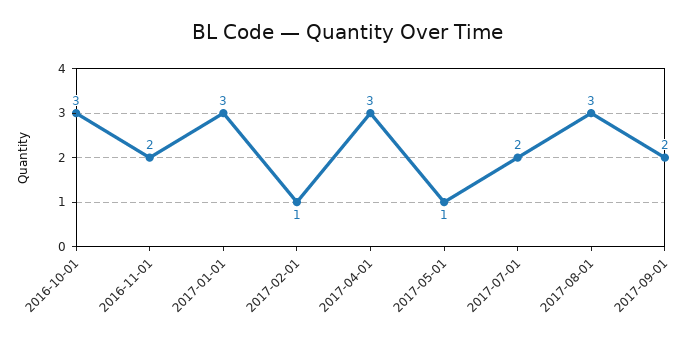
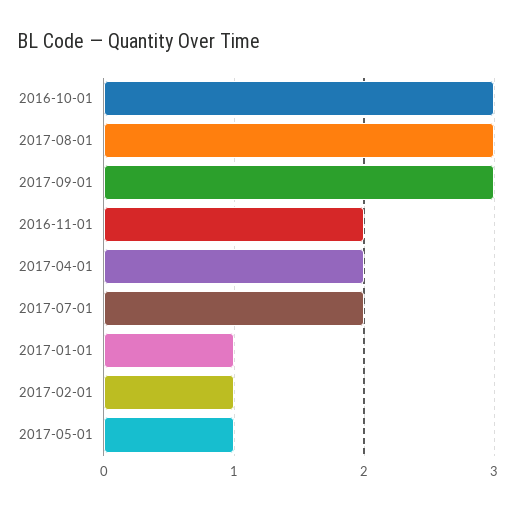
2017-01-01: 3 -> 1
2017-04-01: 3 -> 2
2017-09-01: 2 -> 3

